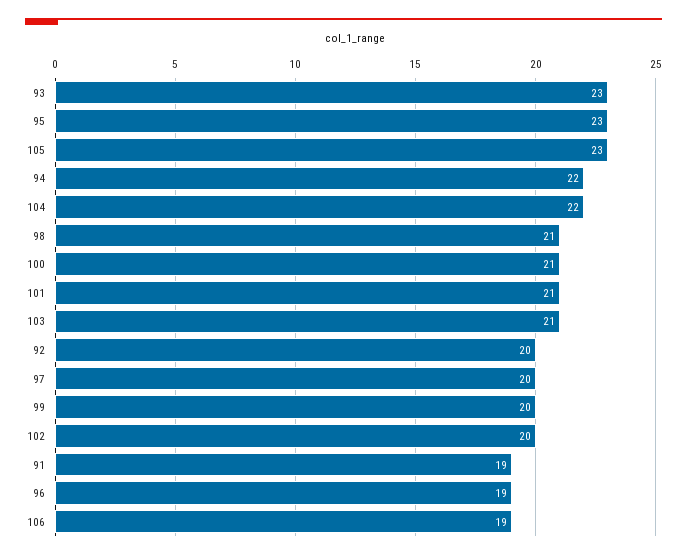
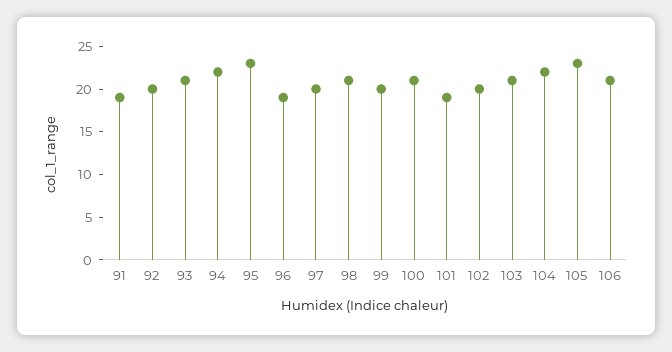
93: 23 -> 21
101: 21 -> 19
106: 19 -> 21

